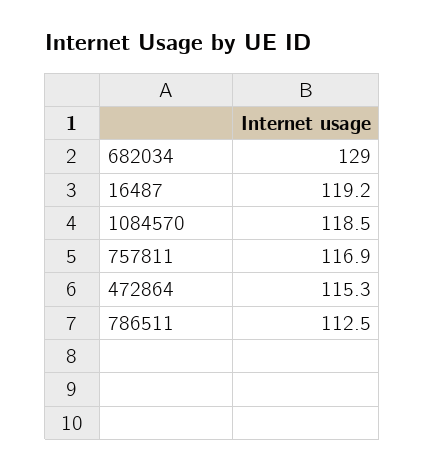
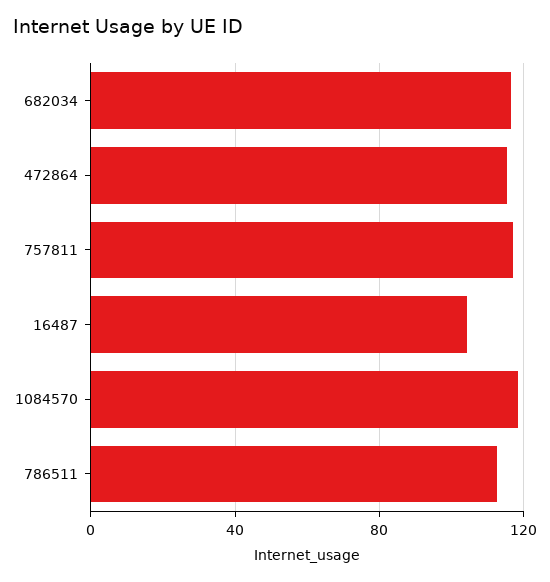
682034: 129 -> 115
16487: 119.2 -> 105

